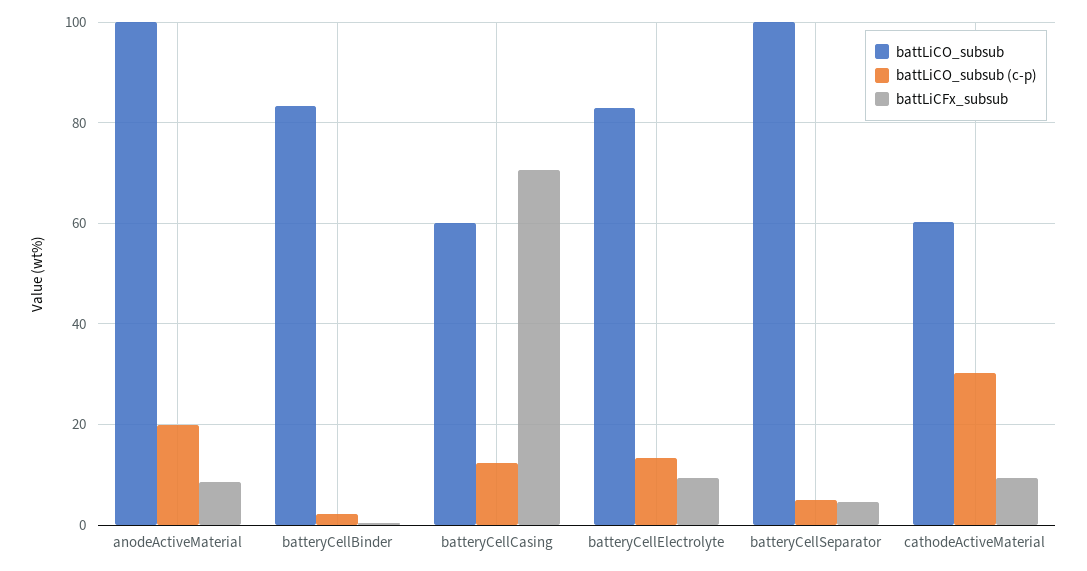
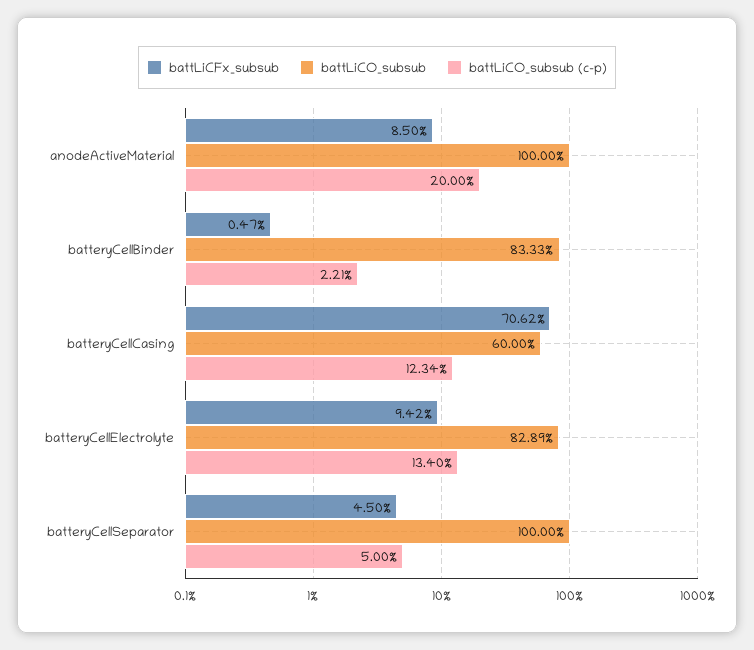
battLiCO_subsub, cathodeActiveMaterial: 60 -> none
battLiCO_subsub (c-p), cathodeActiveMaterial: 30 -> none
battLiCFx_subsub, cathodeActiveMaterial: 10 -> none

